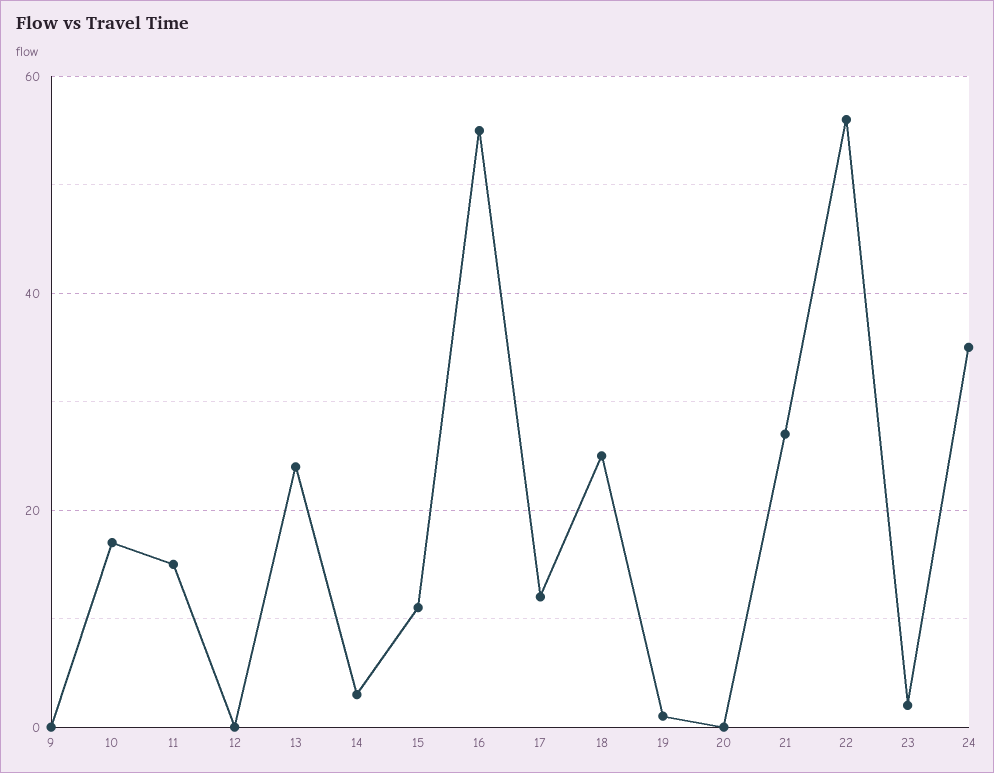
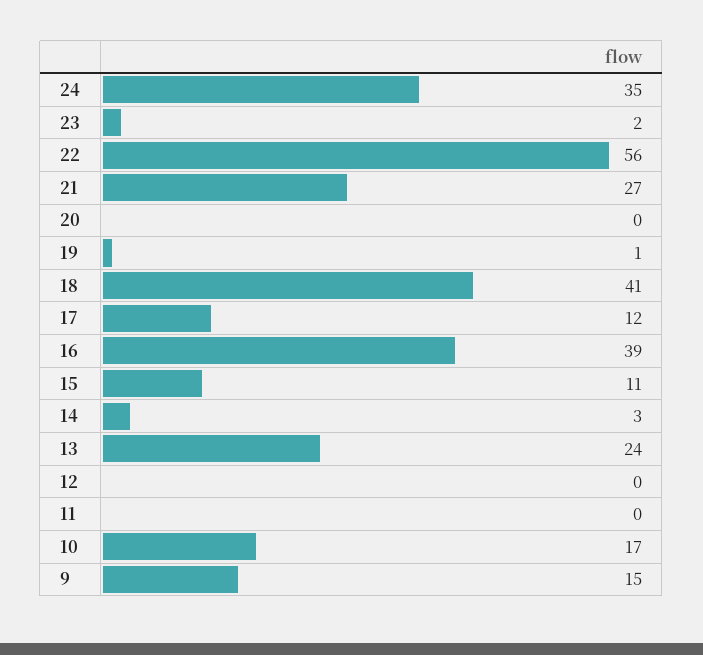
9: 0 -> 15
11: 15 -> 0
16: 55 -> 39
18: 25 -> 41

